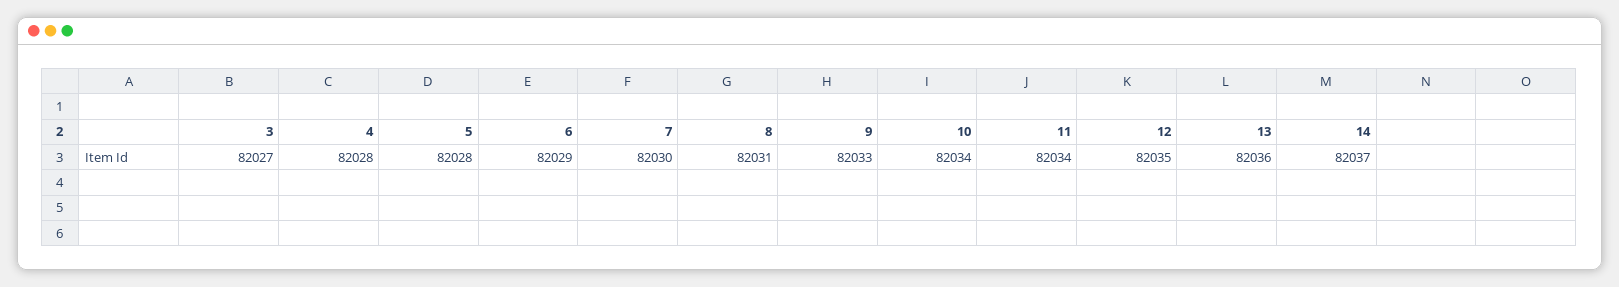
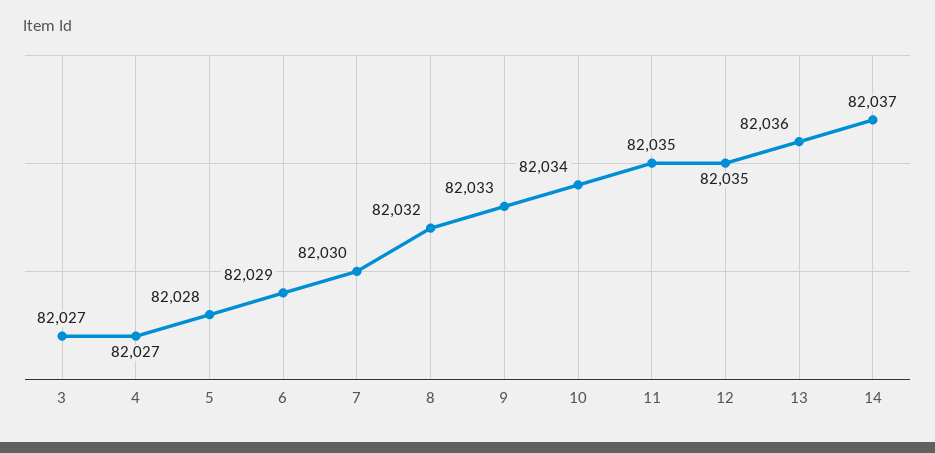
4: 82028 -> 82027
8: 82031 -> 82032
11: 82034 -> 82035

